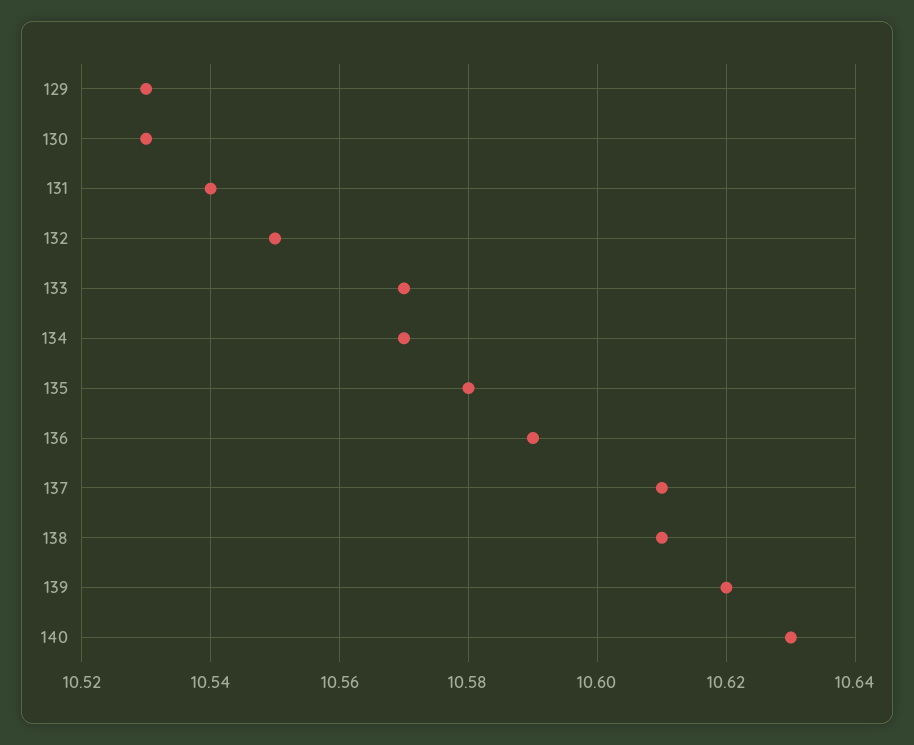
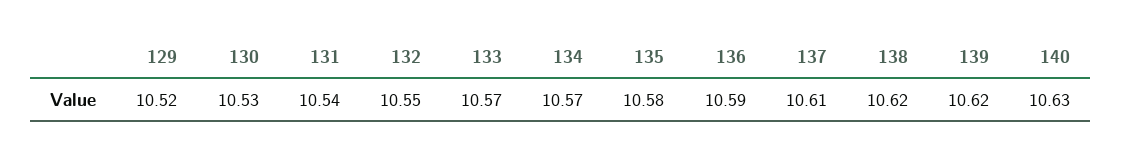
129: 10.53 -> 10.52
138: 10.61 -> 10.62

